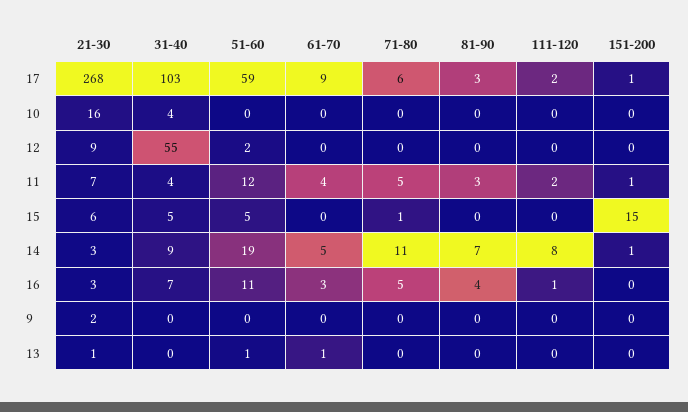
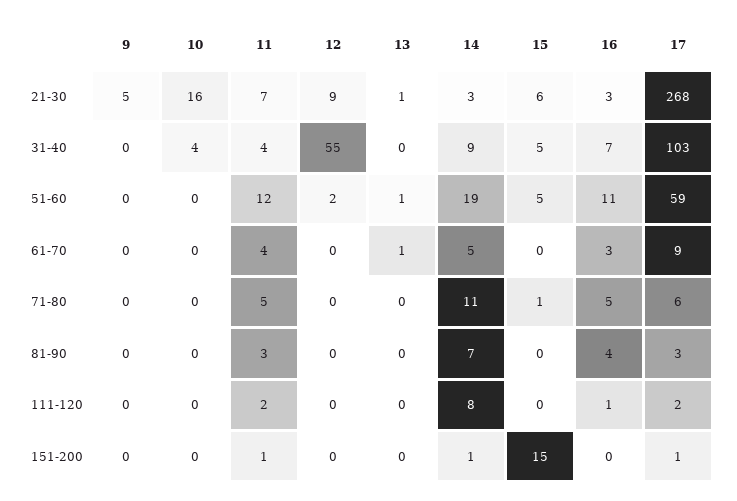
21-30, 9: 2 -> 5

